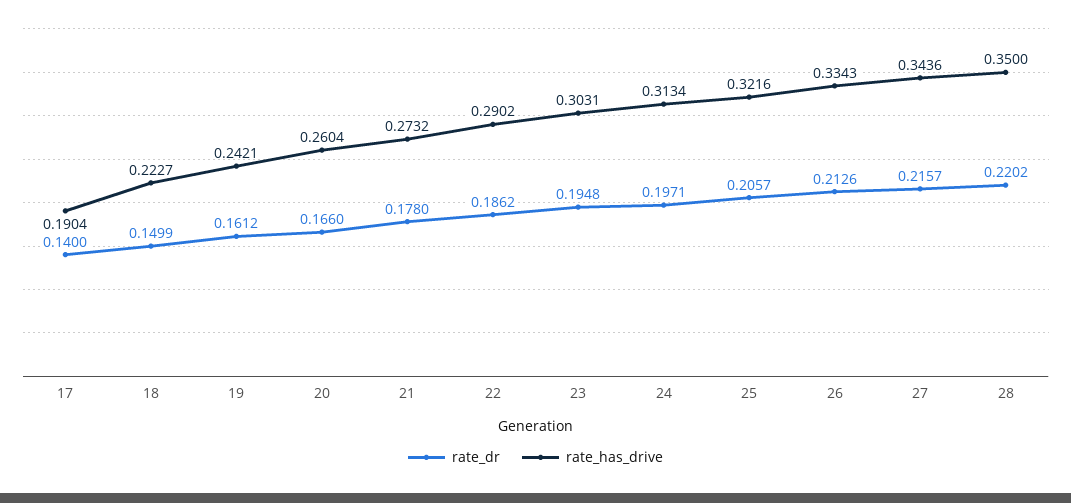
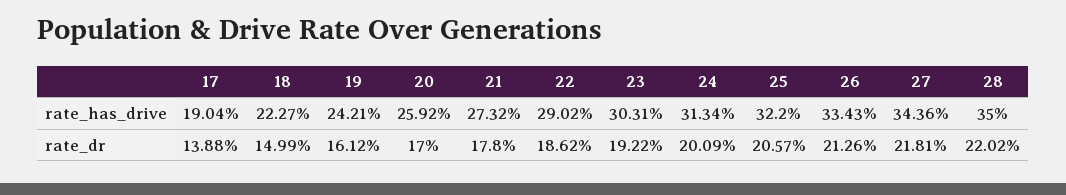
rate_dr, 17: 0.14 -> 0.1388
rate_dr, 20: 0.166 -> 0.17
rate_has_drive, 20: 0.2604 -> 0.2592
rate_dr, 23: 0.1948 -> 0.1922
rate_dr, 24: 0.1971 -> 0.2009
rate_has_drive, 25: 0.3216 -> 0.322
rate_dr, 27: 0.2157 -> 0.2181

